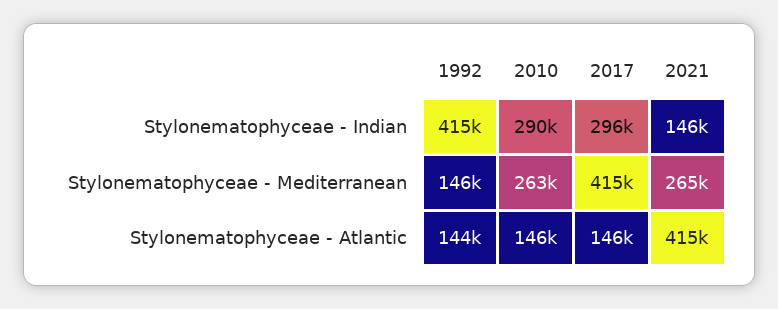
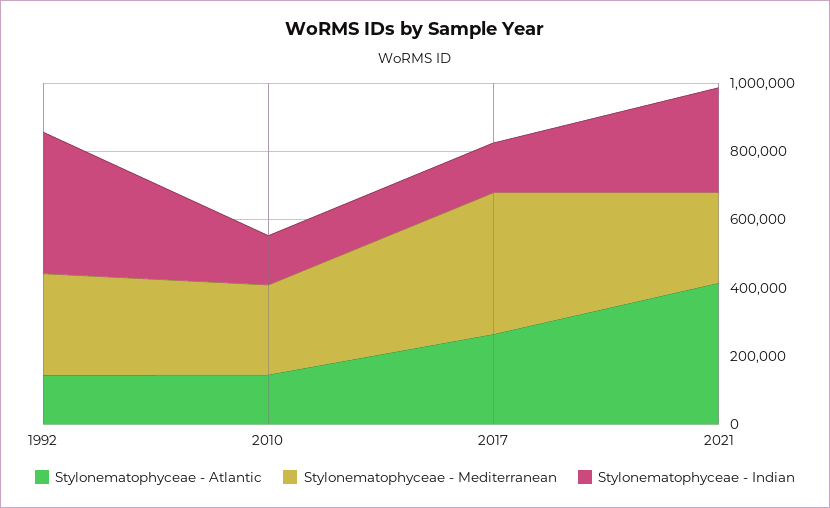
Stylonematophyceae - Indian, 2010: 290000 -> 150000
Stylonematophyceae - Indian, 2017: 296000 -> 150000
Stylonematophyceae - Indian, 2021: 146000 -> 300000
Stylonematophyceae - Mediterranean, 1992: 146000 -> 300000
Stylonematophyceae - Atlantic, 2017: 146000 -> 250000

